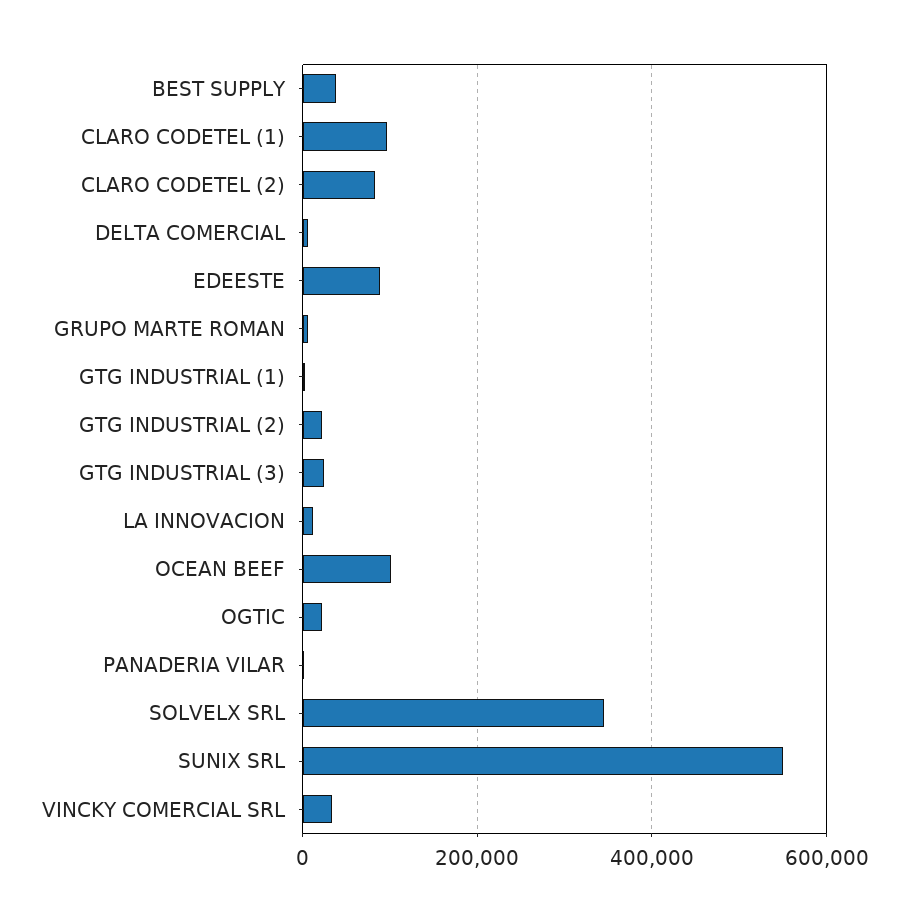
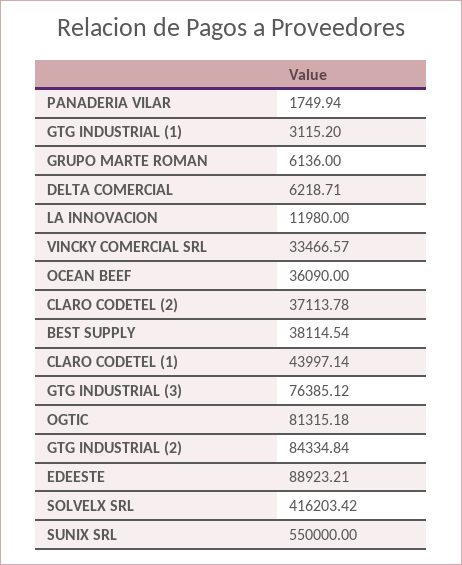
CLARO CODETEL (1): 100000 -> 43997.14
CLARO CODETEL (2): 80000 -> 37113.78
GTG INDUSTRIAL (2): 20000 -> 84334.84
GTG INDUSTRIAL (3): 20000 -> 76385.12
OCEAN BEEF: 100000 -> 36090
OGTIC: 20000 -> 81315.18
SOLVELX SRL: 340000 -> 416203.42

